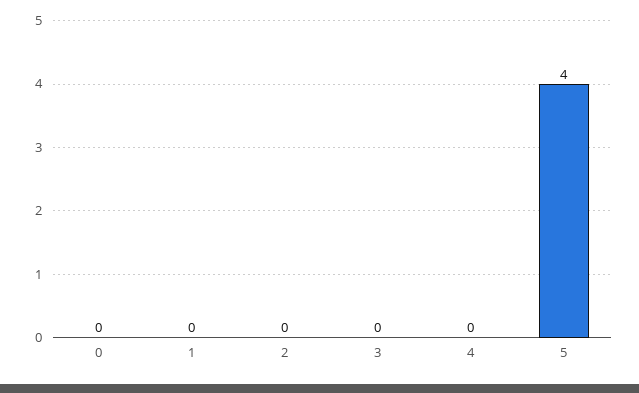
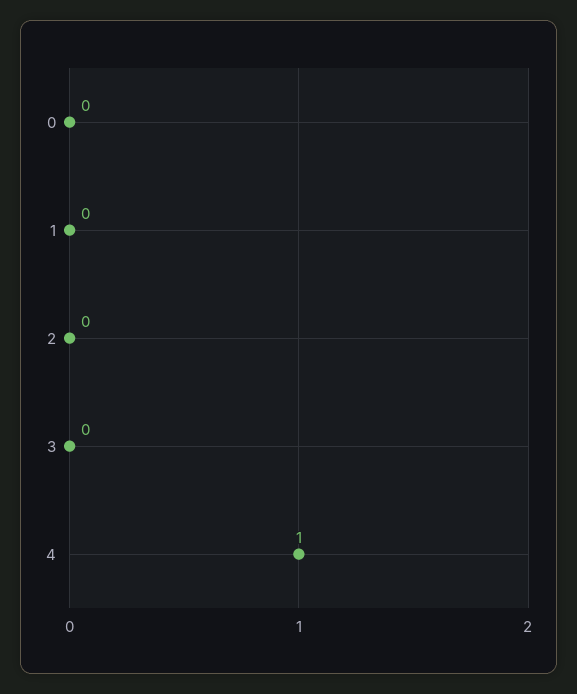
4: 0 -> 1
5: 4 -> none

